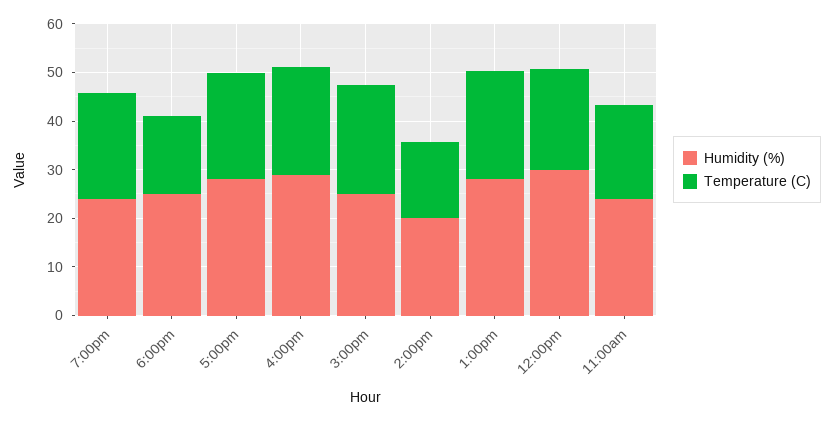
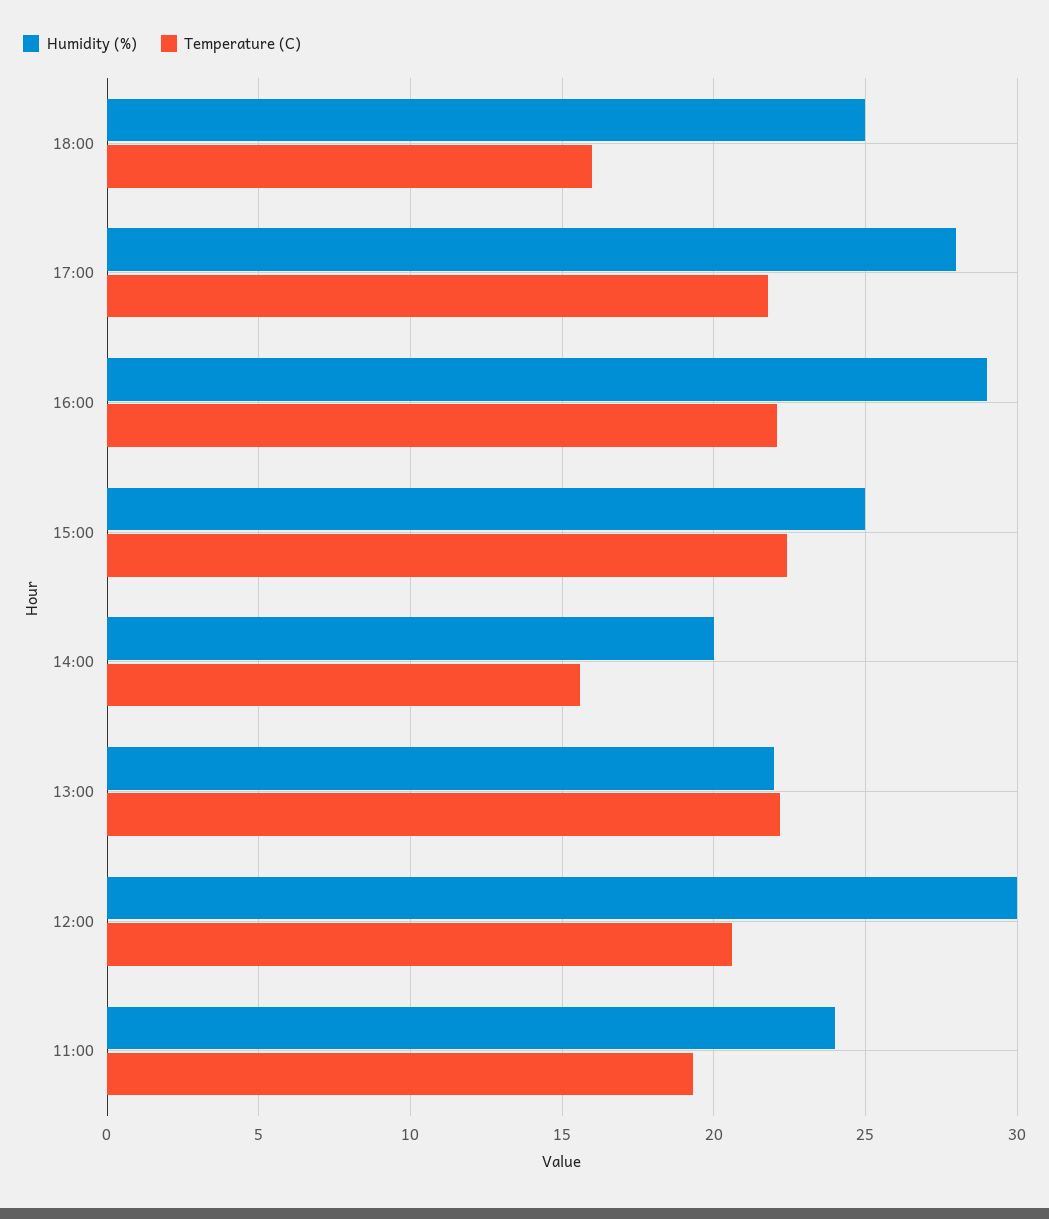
Humidity (%), 7:00pm: 24 -> none
Temperature (C), 7:00pm: 22 -> none
Humidity (%), 1:00pm: 28 -> 22

